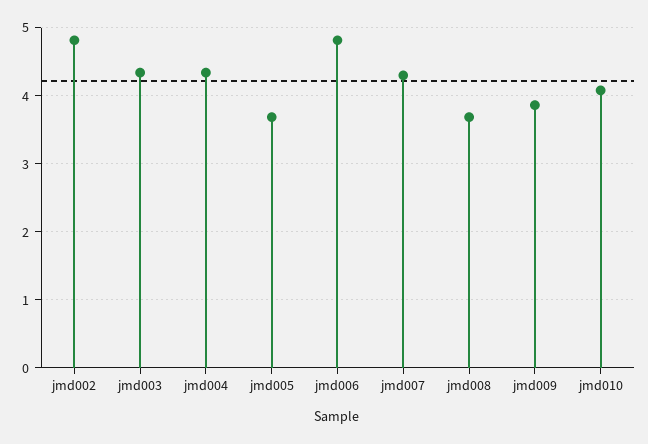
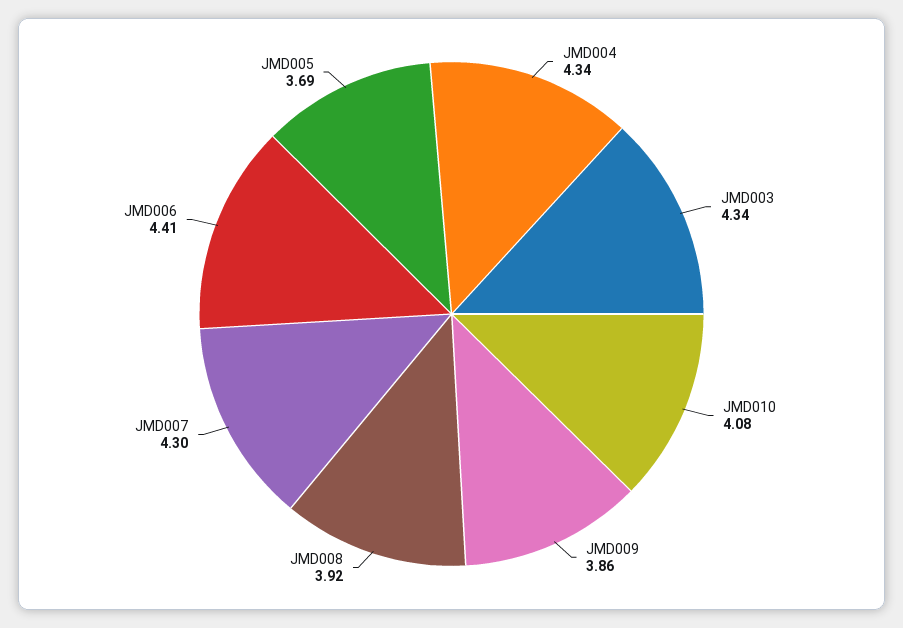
jmd002: 4.8 -> none
jmd006: 4.8 -> 4.41
jmd008: 3.7 -> 3.92

